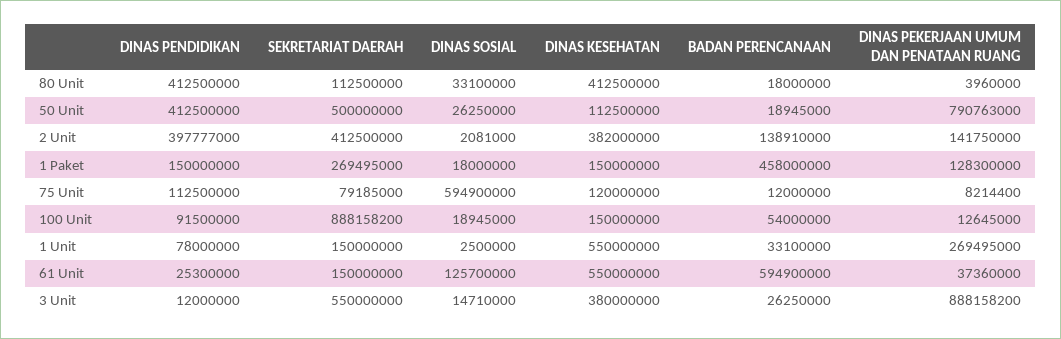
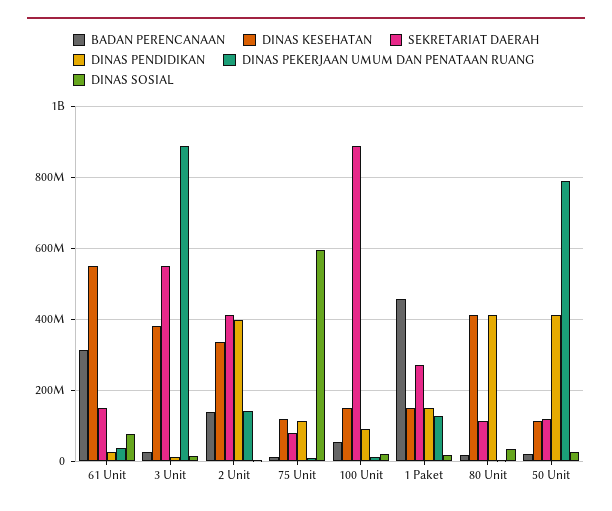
SEKRETARIAT DAERAH, 50 Unit: 500000000 -> 120000000
DINAS KESEHATAN, 2 Unit: 382000000 -> 340000000
DINAS PENDIDIKAN, 1 Unit: 78000000 -> none
SEKRETARIAT DAERAH, 1 Unit: 150000000 -> none
DINAS SOSIAL, 1 Unit: 2500000 -> none
DINAS KESEHATAN, 1 Unit: 550000000 -> none
BADAN PERENCANAAN, 1 Unit: 33100000 -> none
DINAS PEKERJAAN UMUM DAN PENATAAN RUANG, 1 Unit: 269495000 -> none
DINAS SOSIAL, 61 Unit: 125700000 -> 80000000
BADAN PERENCANAAN, 61 Unit: 594900000 -> 320000000

